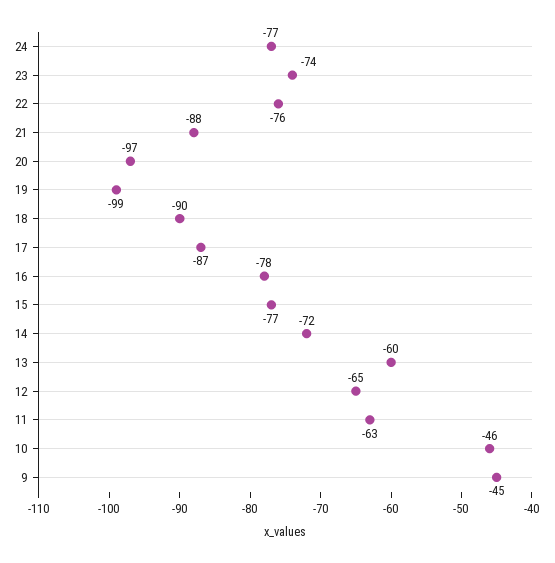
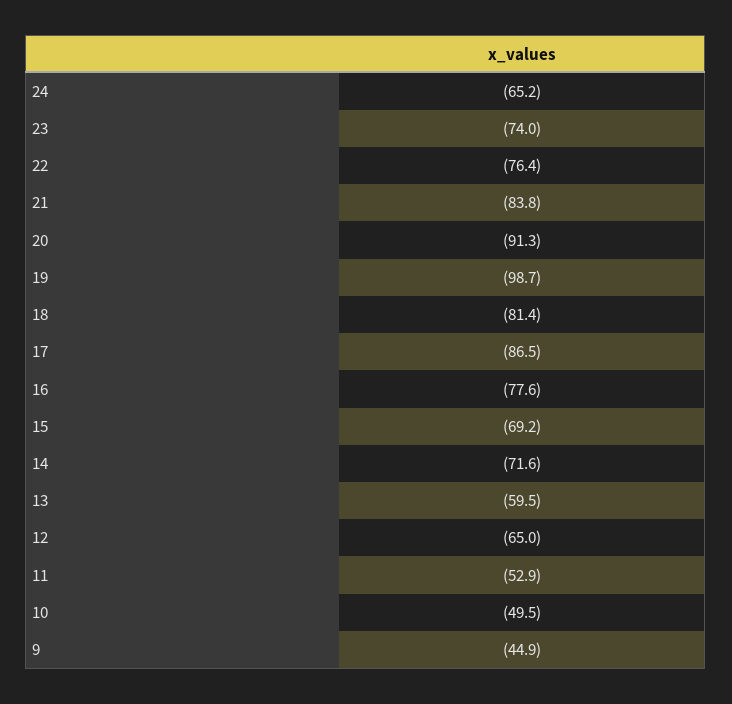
24: -77 -> -65.2
21: -88 -> -83.8
20: -97 -> -91.3
18: -90 -> -81.4
15: -77 -> -69.2
11: -63 -> -52.9
10: -46 -> -49.5

